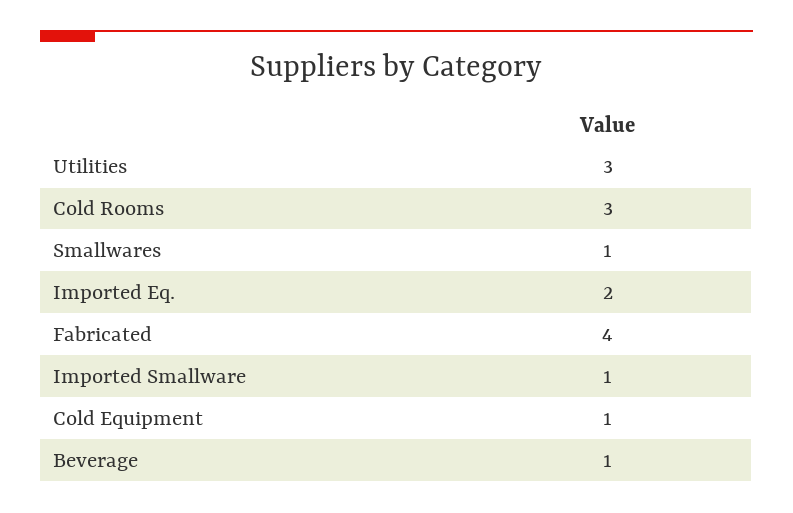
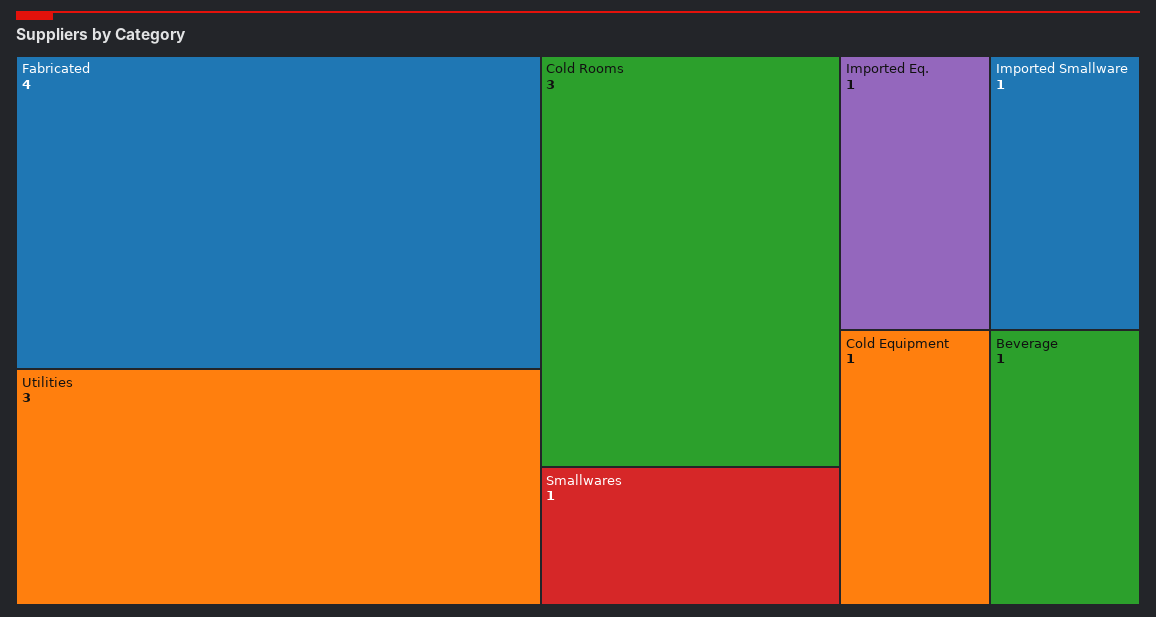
Imported Eq.: 2 -> 1

